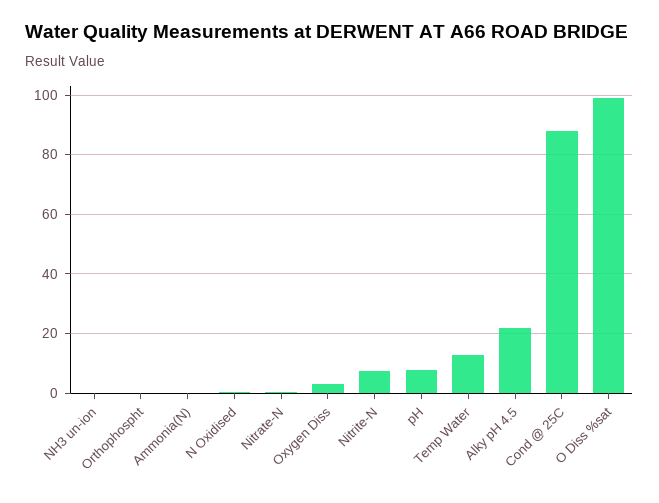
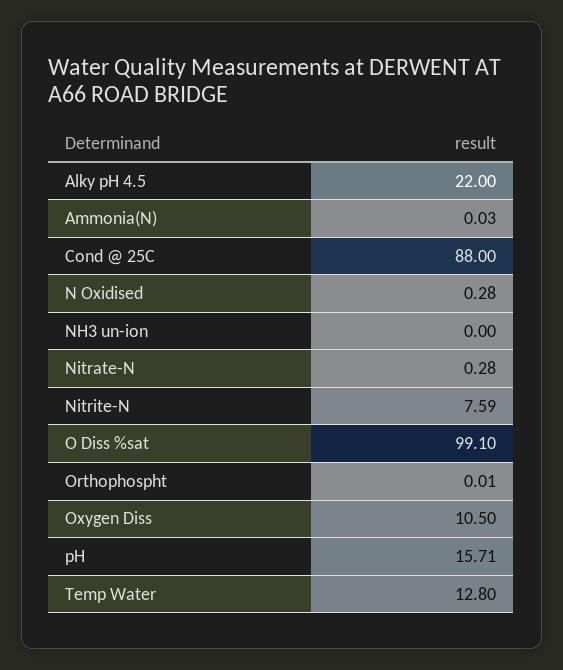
Oxygen Diss: 2.5 -> 10.5
pH: 7.5 -> 15.71

